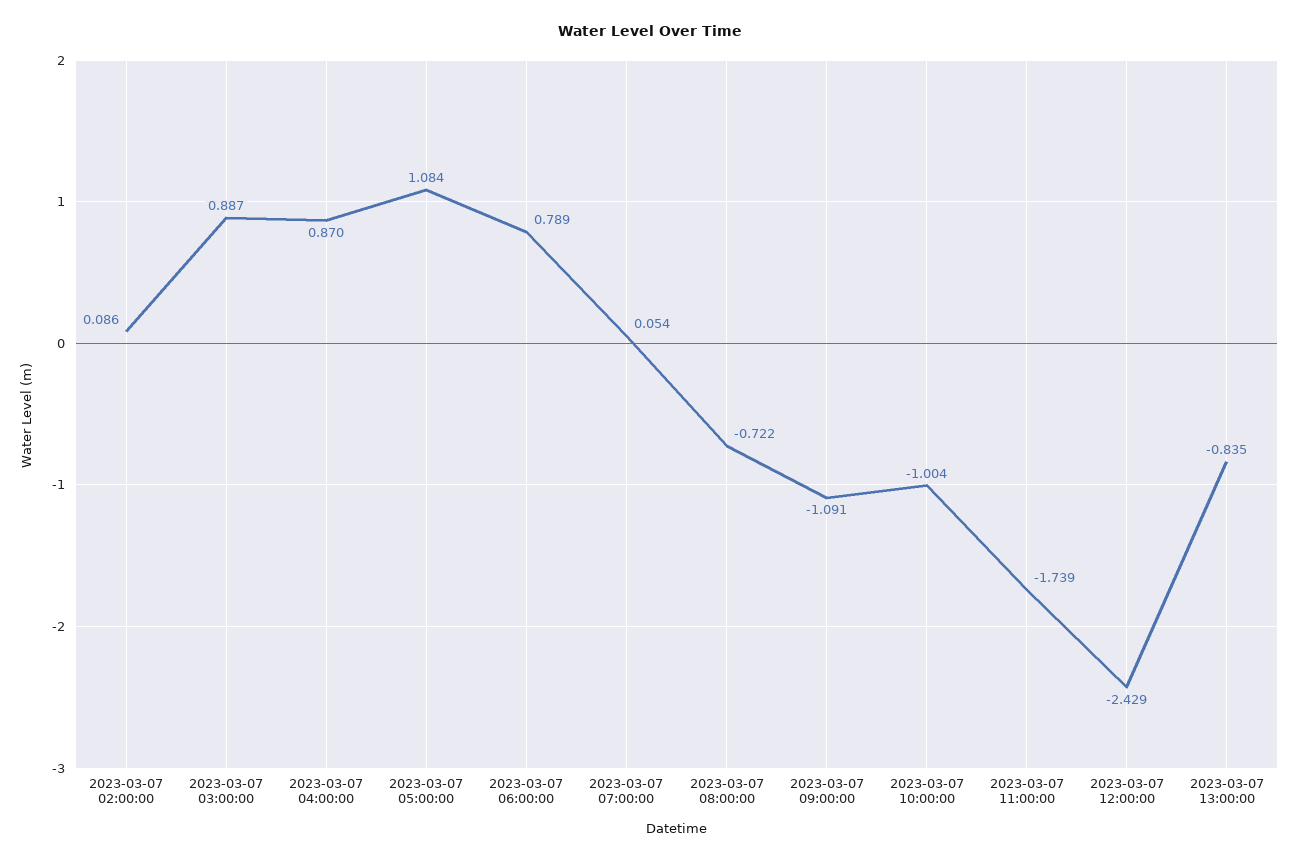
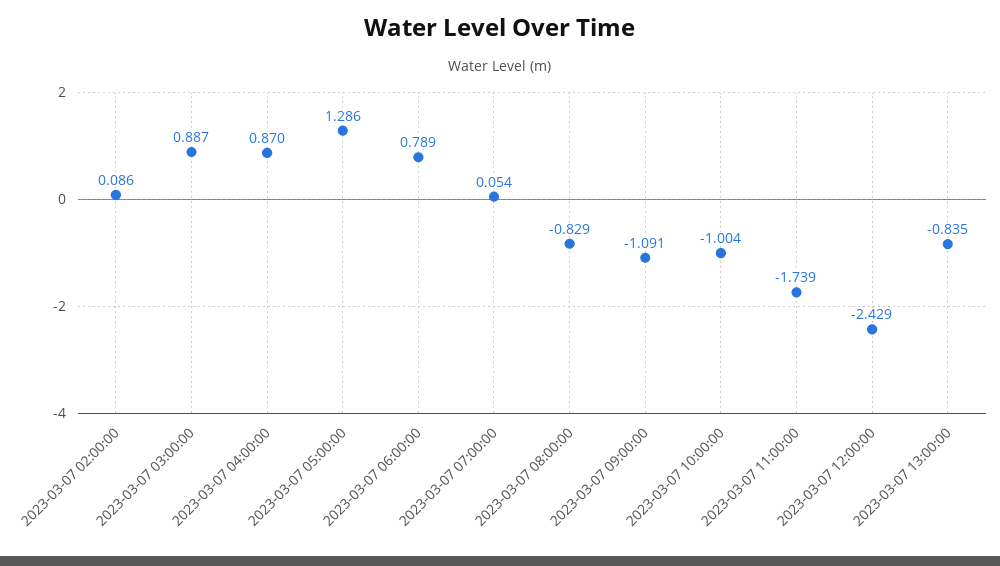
2023-03-07 05:00:00: 1.084 -> 1.286
2023-03-07 08:00:00: -0.722 -> -0.829

